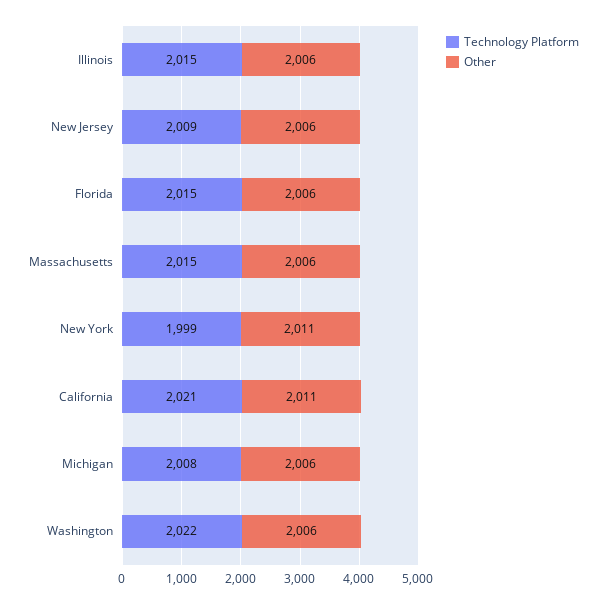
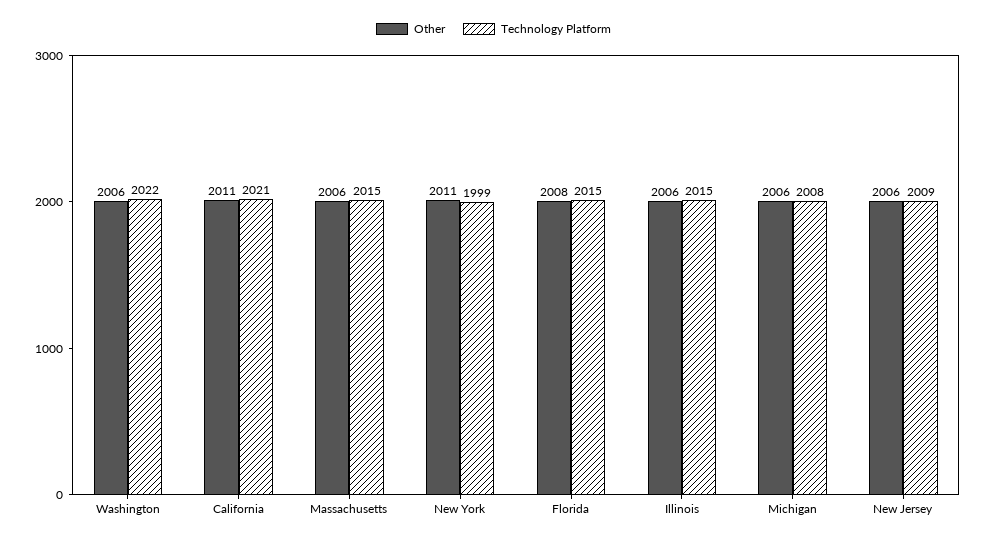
Other, Florida: 2006 -> 2008

